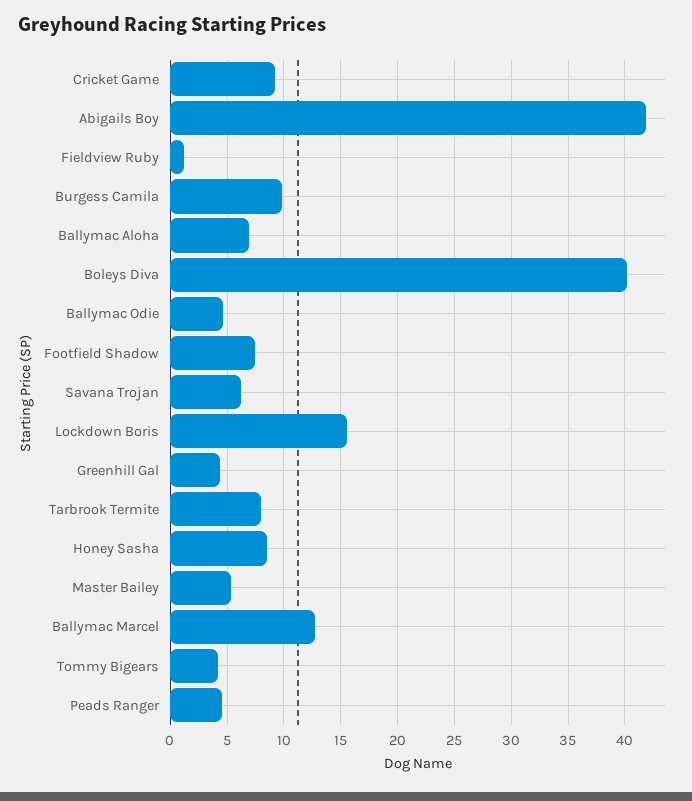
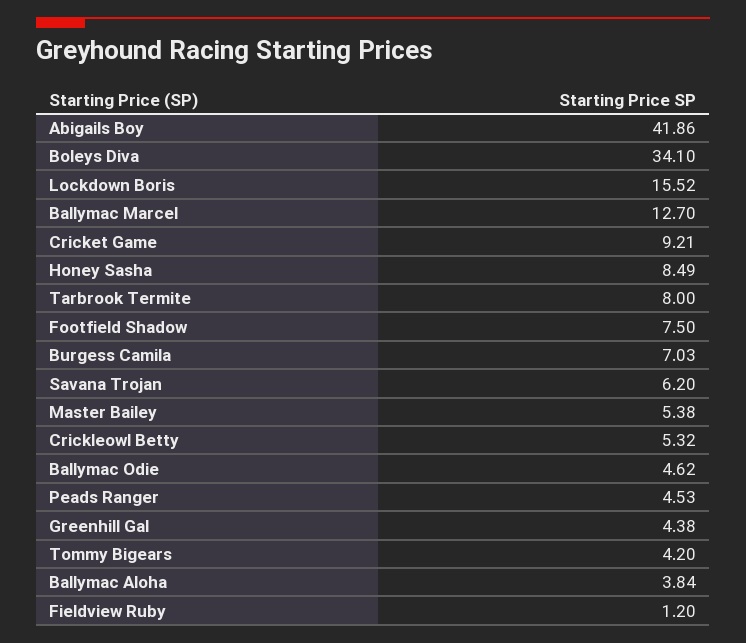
Burgess Camila: 10 -> 7.03
Ballymac Aloha: 7 -> 3.84
Boleys Diva: 40 -> 34.1
Crickleowl Betty: none -> 5.32

